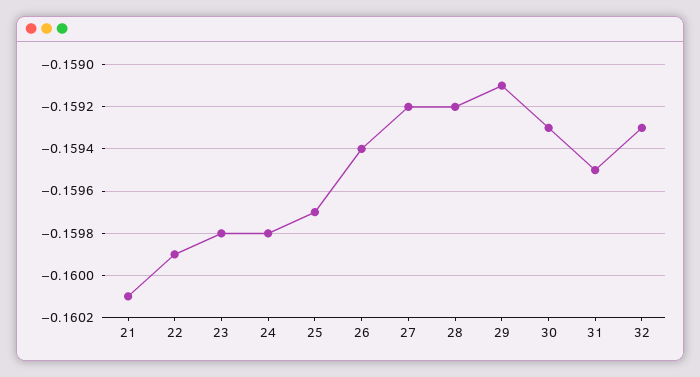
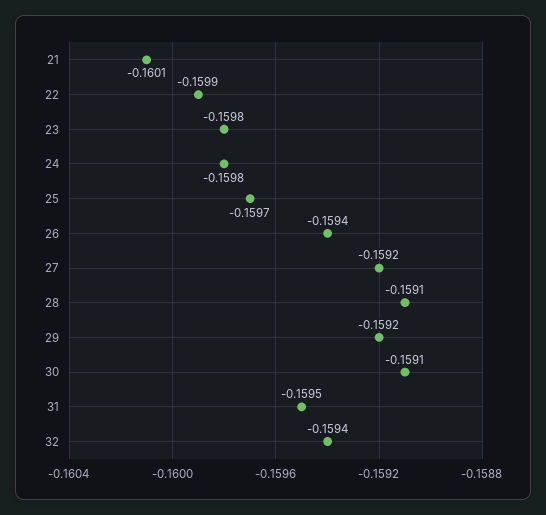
28: -0.1592 -> -0.1591
29: -0.1591 -> -0.1592
30: -0.1593 -> -0.1591
32: -0.1593 -> -0.1594

